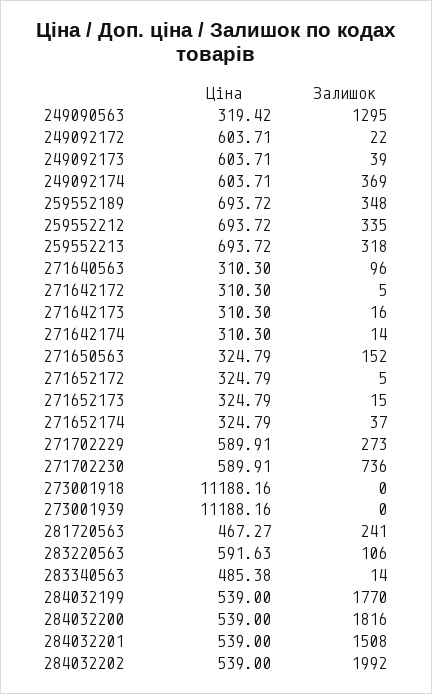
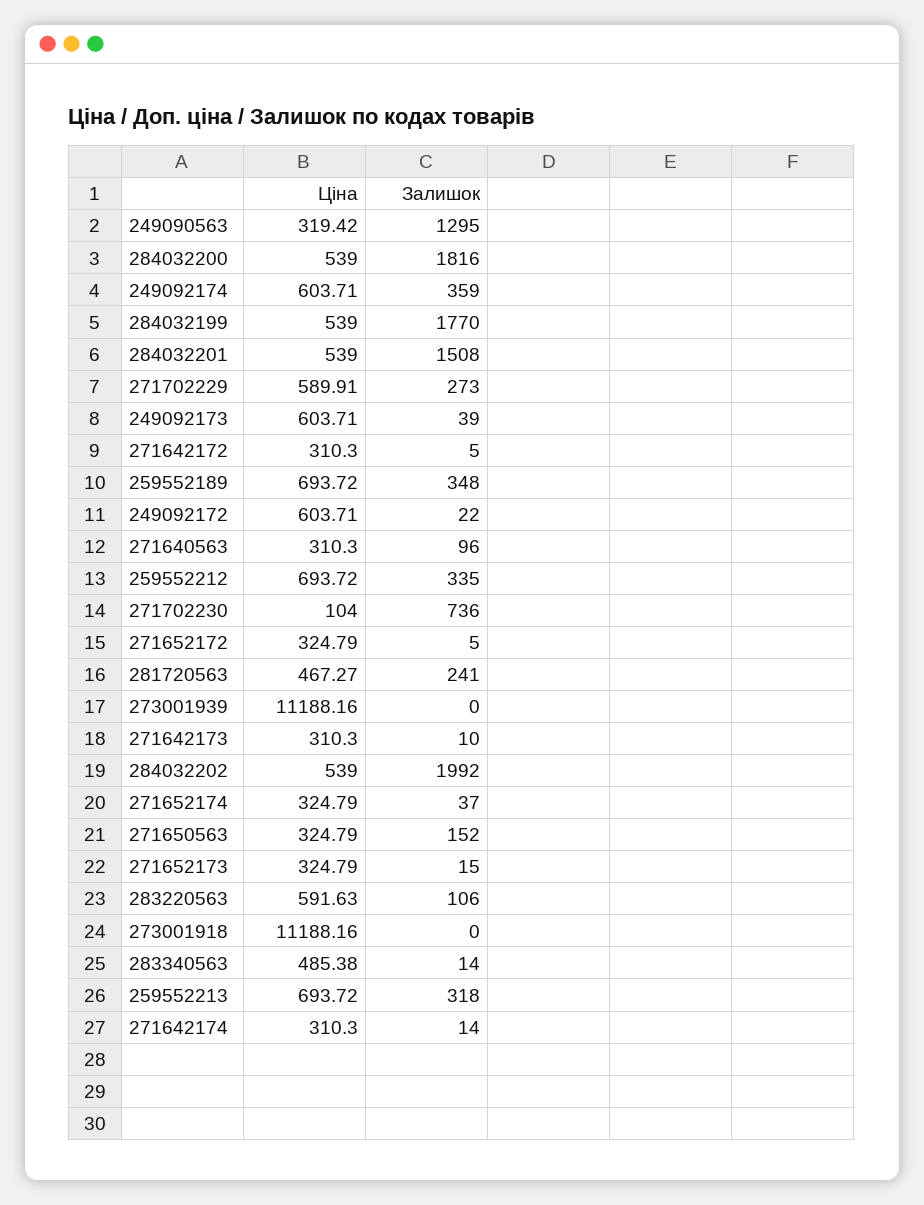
Залишок, 249092174: 369 -> 359
Залишок, 271642173: 16 -> 10
Ціна, 271702230: 589.91 -> 104

